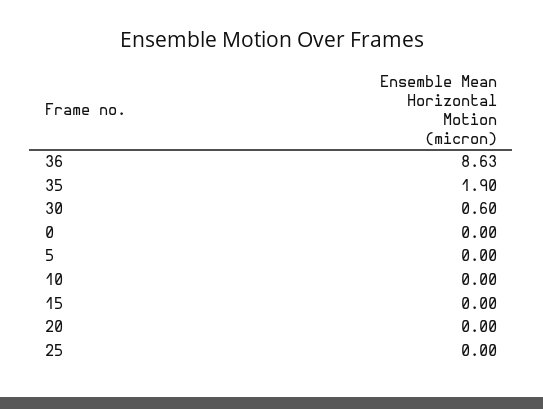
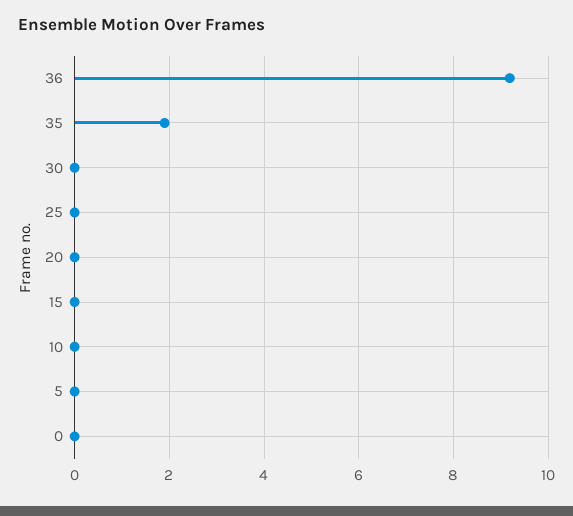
36: 8.63 -> 9.2
30: 0.6 -> 0

